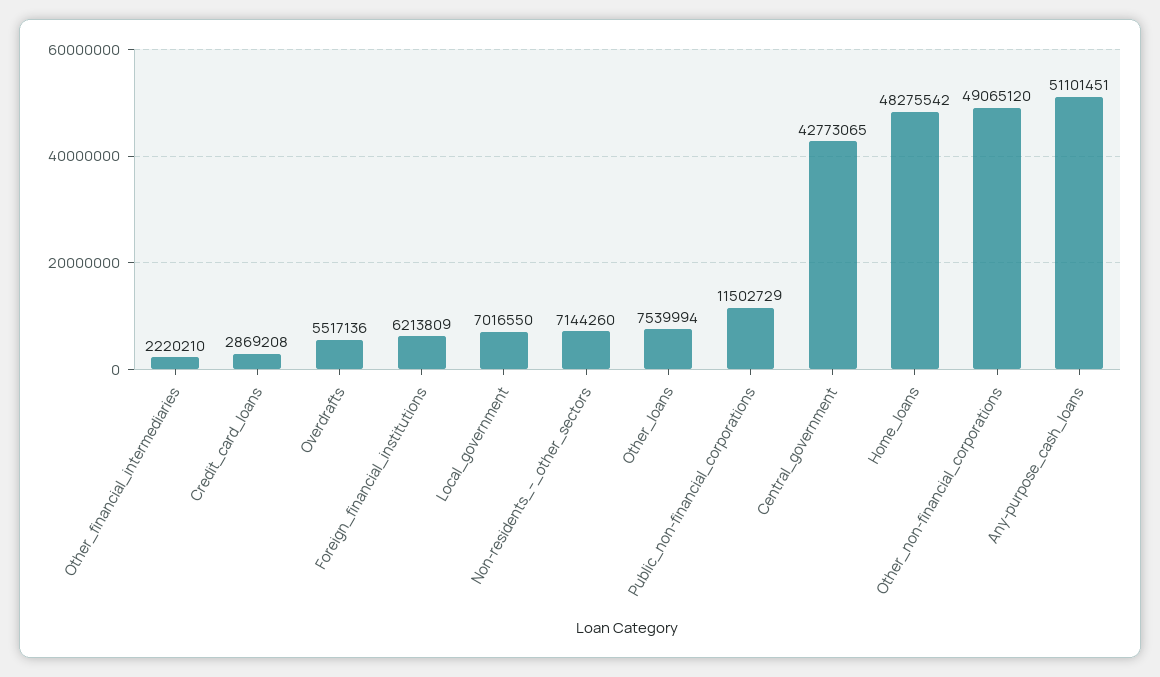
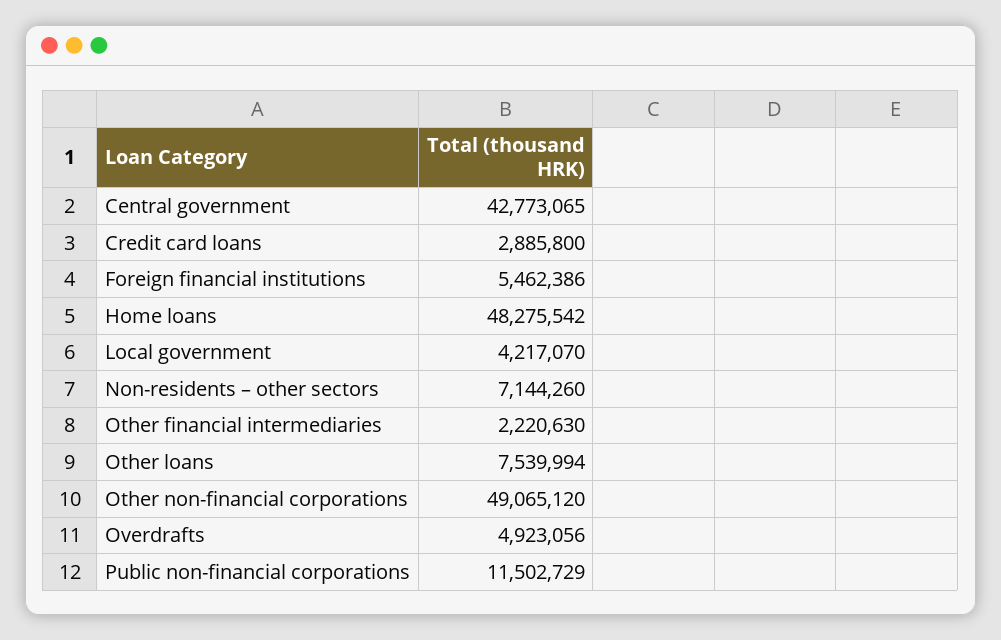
Other_financial_intermediaries: 2220210 -> 2220630
Credit_card_loans: 2869208 -> 2885800
Overdrafts: 5517136 -> 4923056
Foreign_financial_institutions: 6213809 -> 5462386
Local_government: 7016550 -> 4217070
Any-purpose_cash_loans: 51101451 -> none

